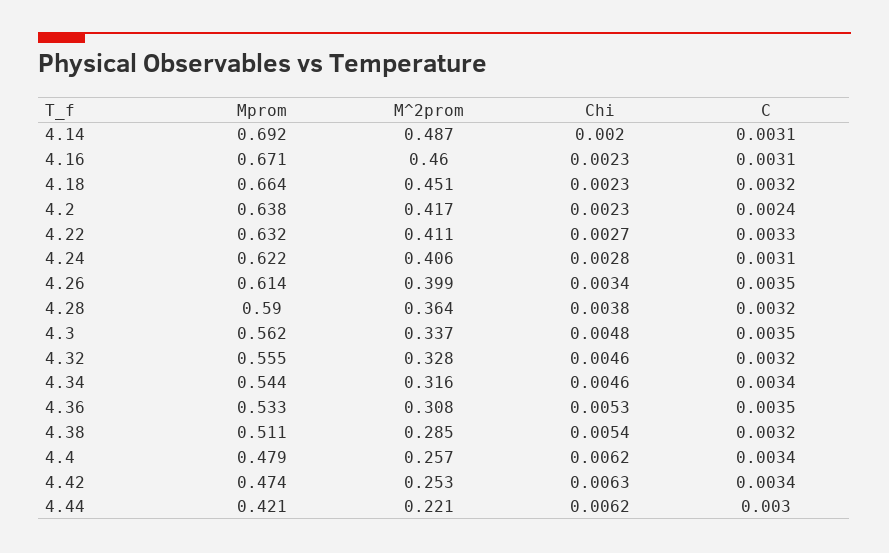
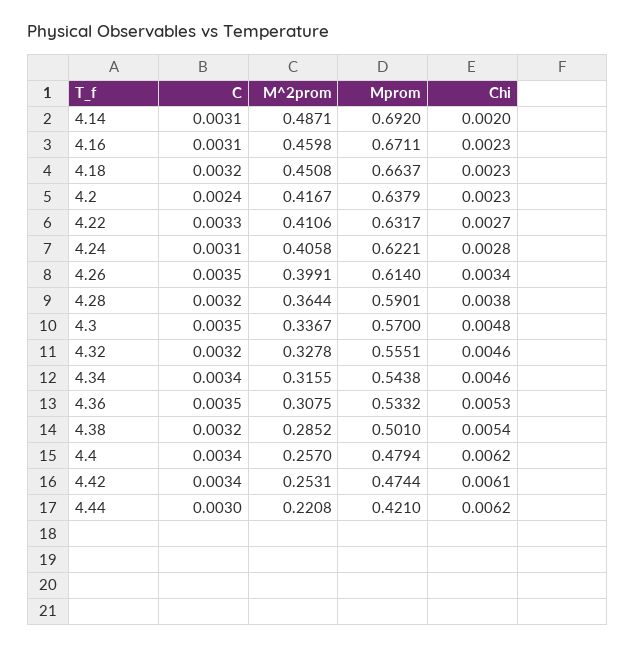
Mprom, 4.3: 0.562 -> 0.57
Mprom, 4.38: 0.511 -> 0.501
Chi, 4.42: 0.0063 -> 0.0061

